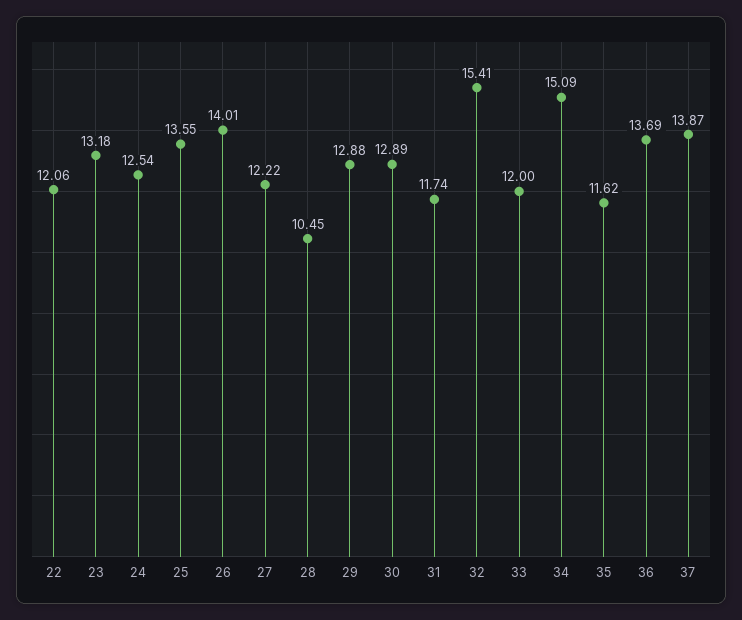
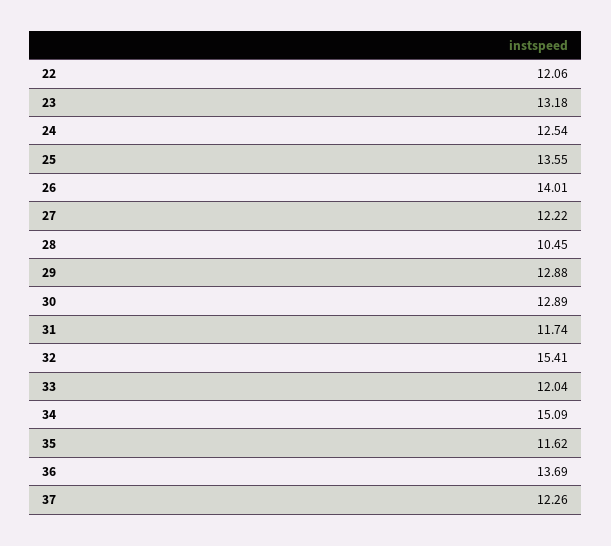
33: 12 -> 12.04
37: 13.87 -> 12.26

